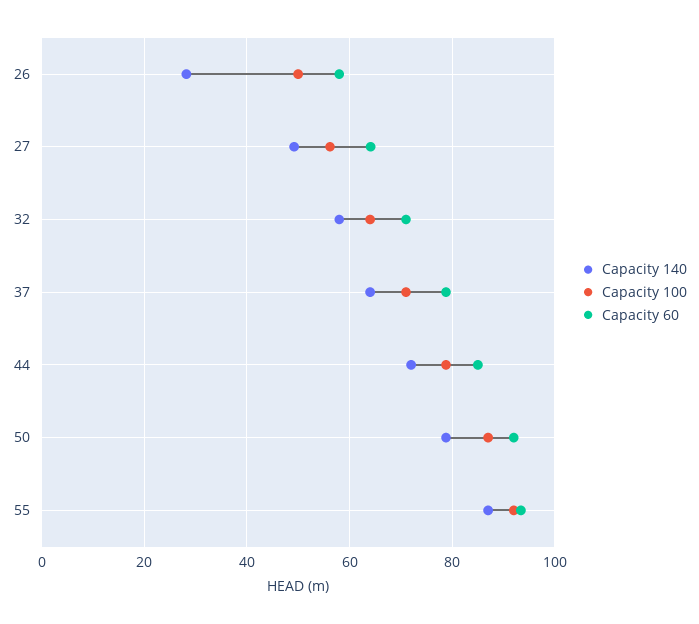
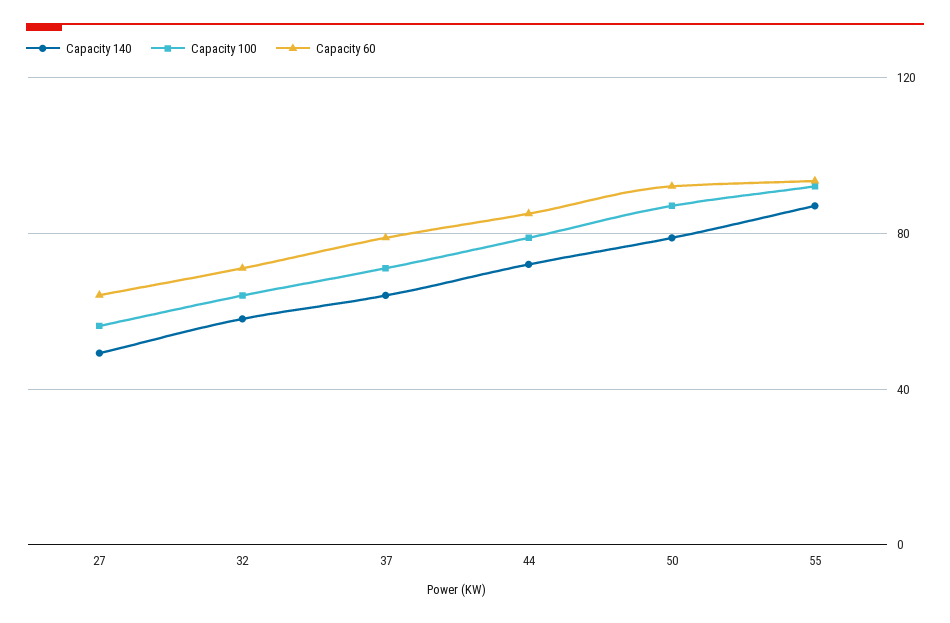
Capacity 140, 26: 28 -> none
Capacity 100, 26: 50 -> none
Capacity 60, 26: 58 -> none

